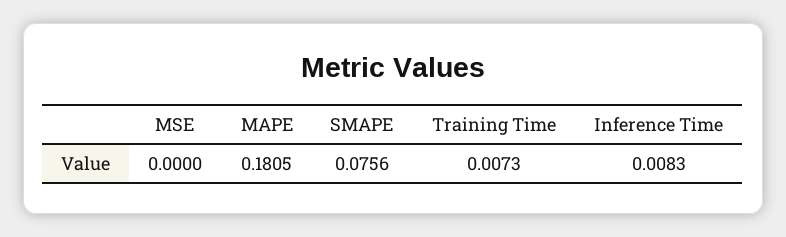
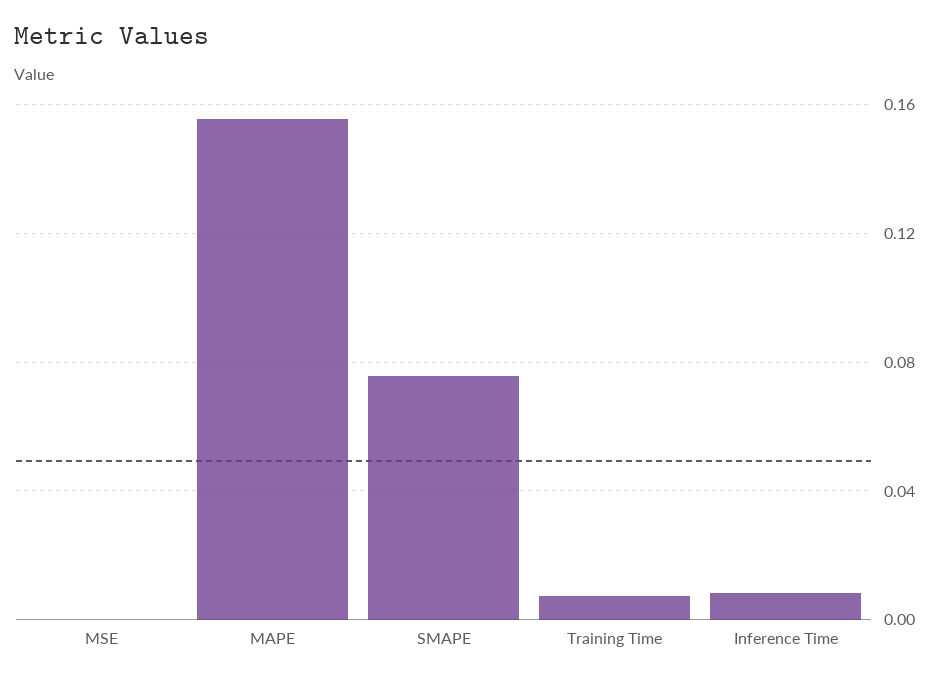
MAPE: 0.1805 -> 0.155

